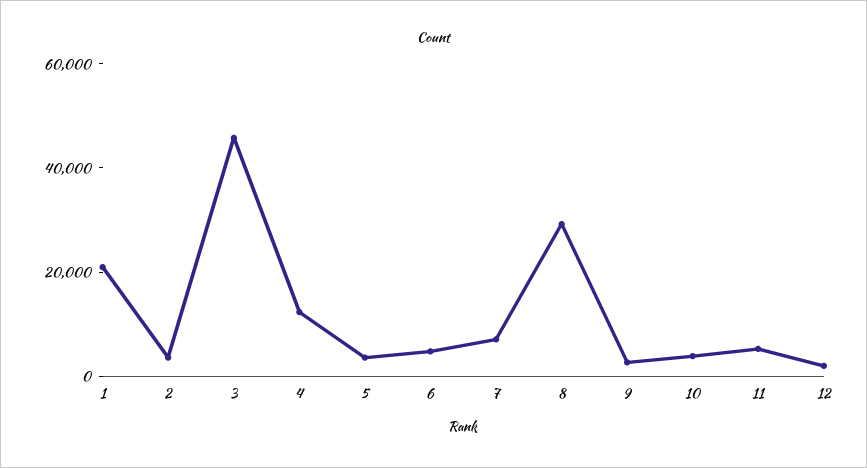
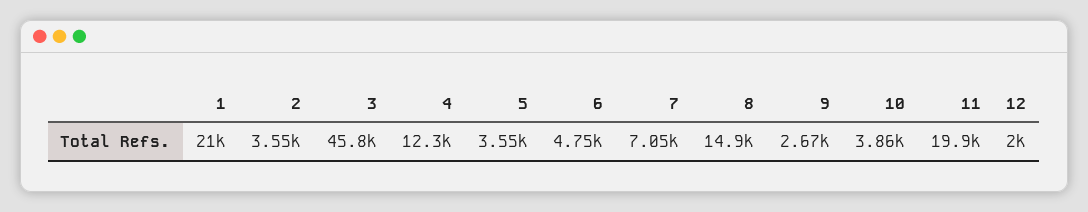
8: 30000 -> 14900
11: 5000 -> 19900

